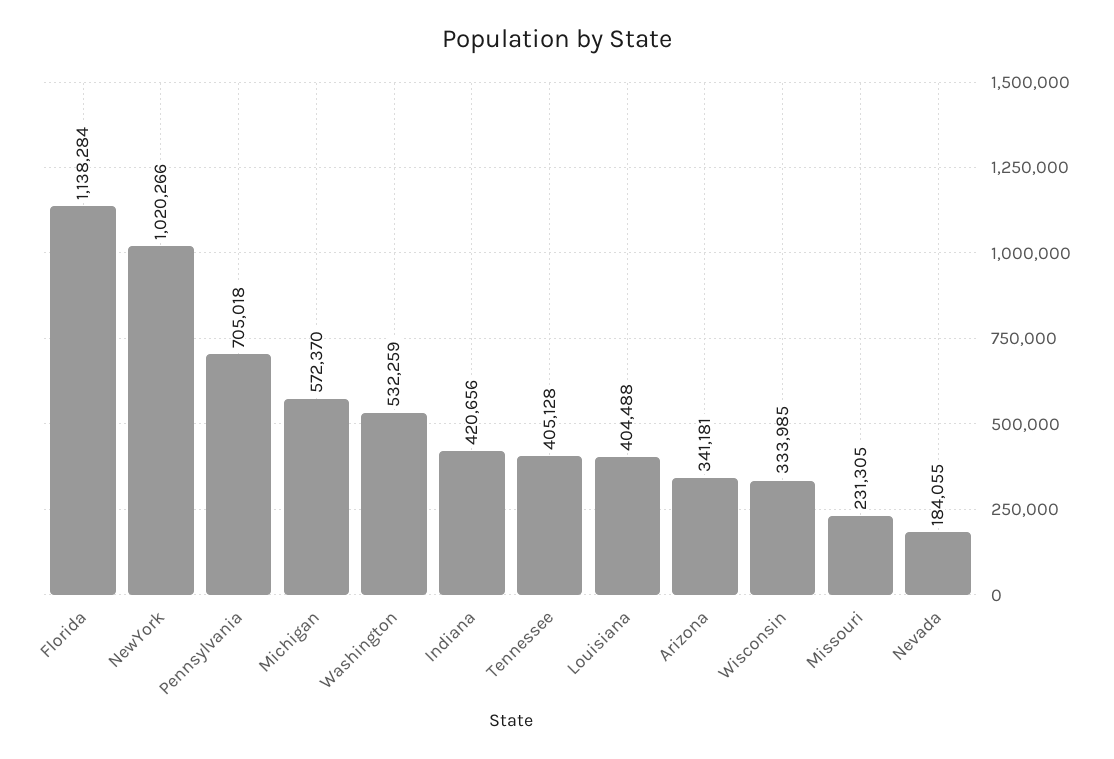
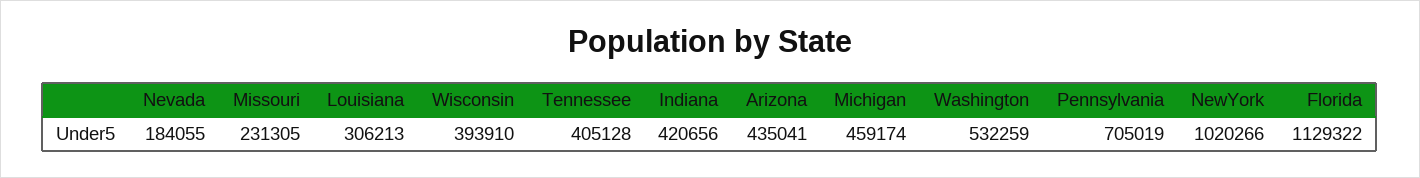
Florida: 1138284 -> 1129322
Pennsylvania: 705018 -> 705019
Michigan: 572370 -> 459174
Louisiana: 404488 -> 306213
Arizona: 341181 -> 435041
Wisconsin: 333985 -> 393910

